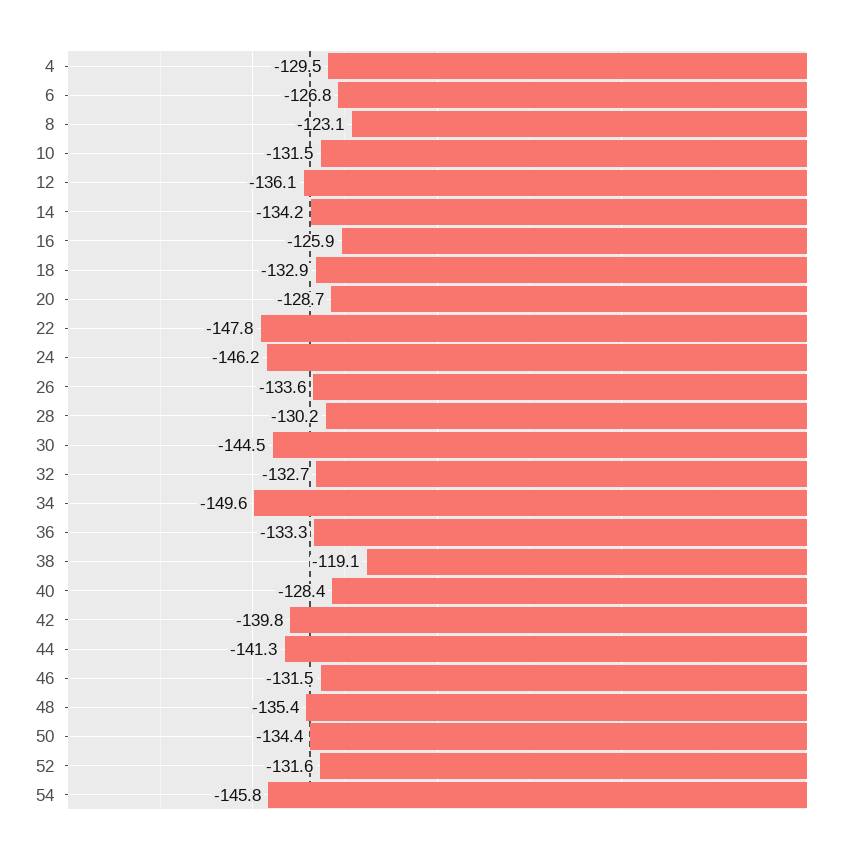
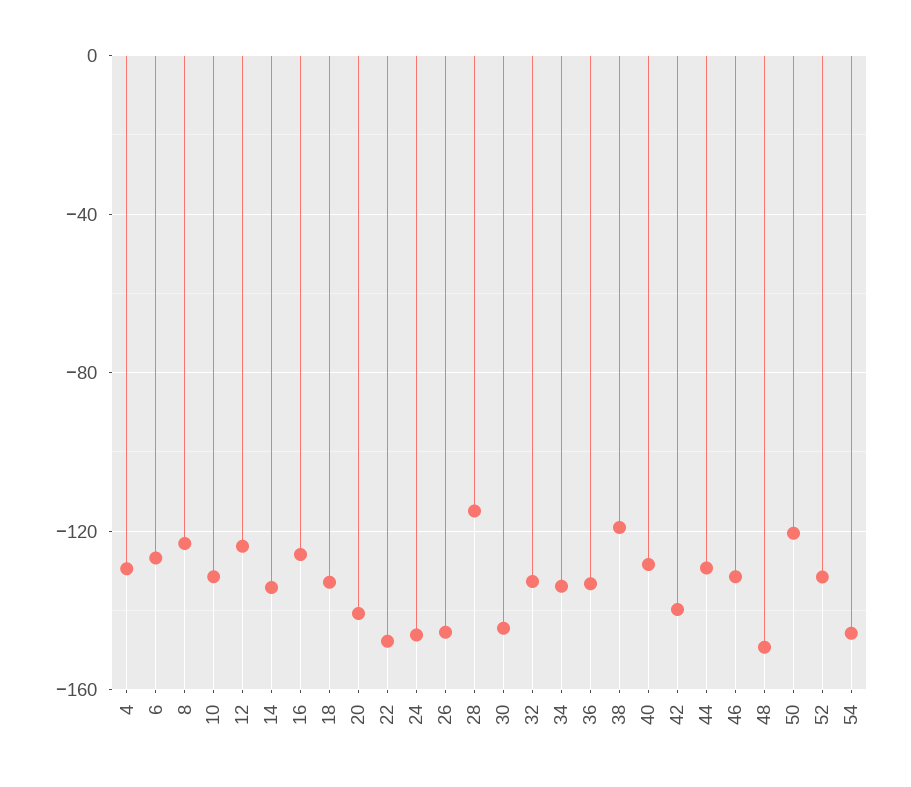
12: -136.1 -> -125
20: -128.7 -> -140
26: -133.6 -> -145
28: -130.2 -> -115
34: -149.6 -> -135
44: -141.3 -> -130
48: -135.4 -> -150
50: -134.4 -> -120

